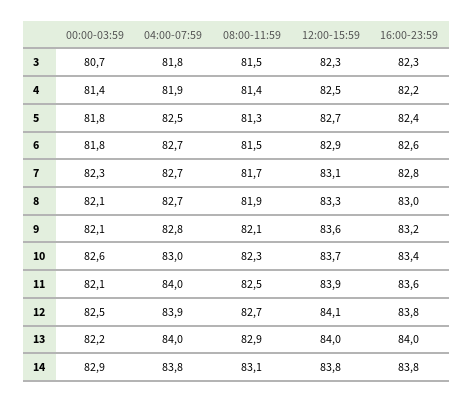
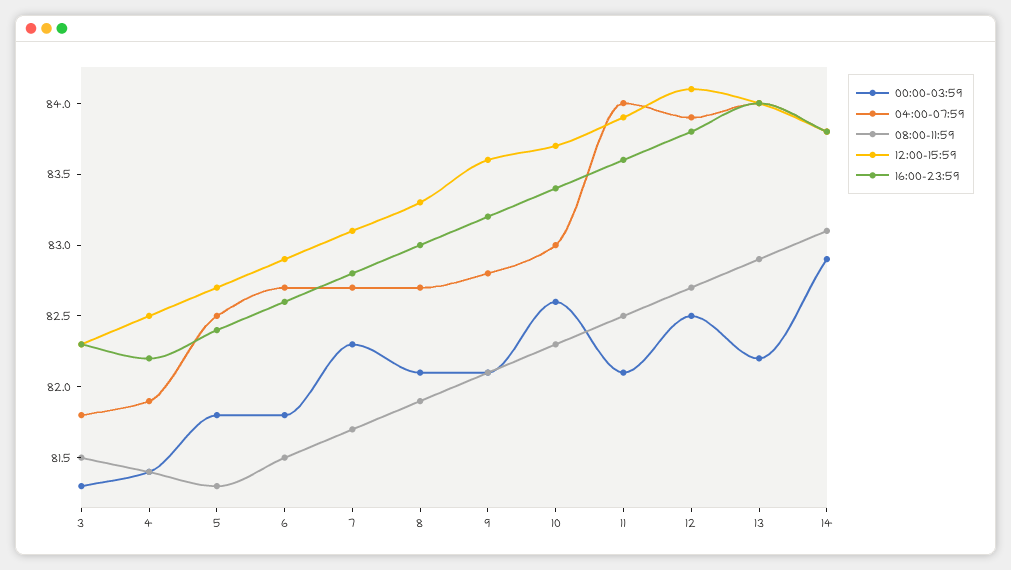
00:00-03:59, 3: 80.7 -> 81.3

